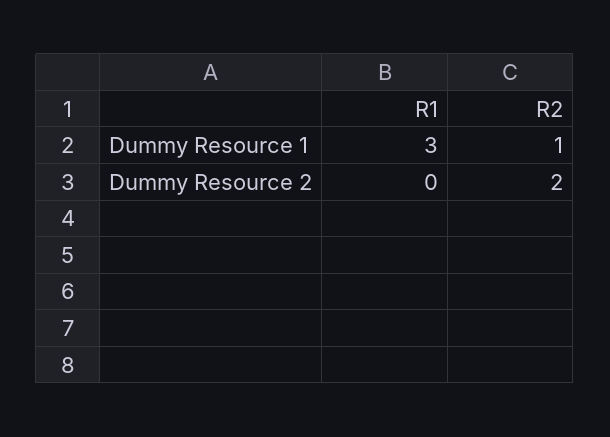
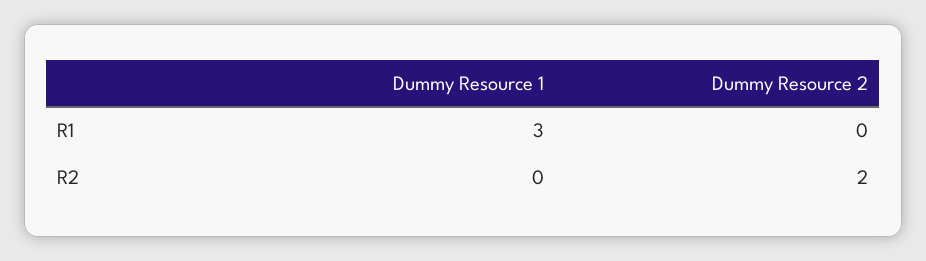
R2, Dummy Resource 1: 1 -> 0

